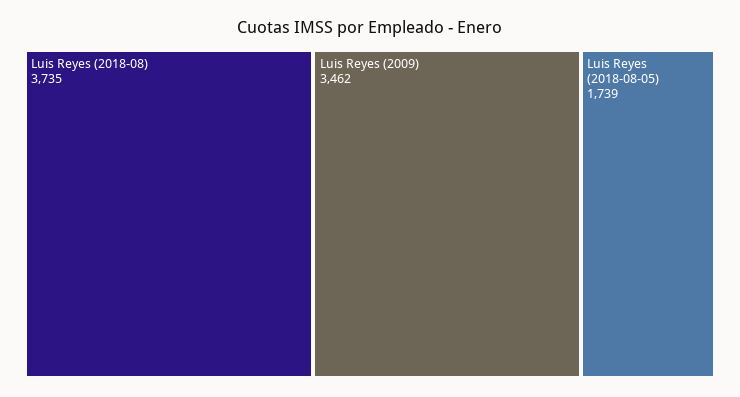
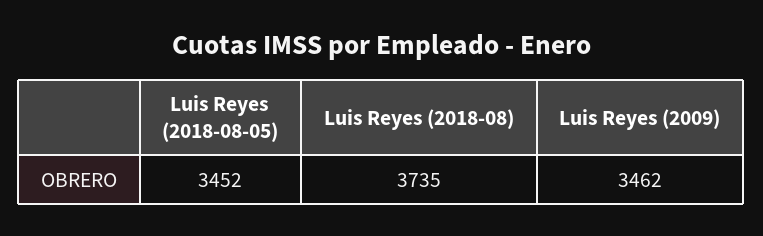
Luis Reyes (2018-08-05): 1739 -> 3452

